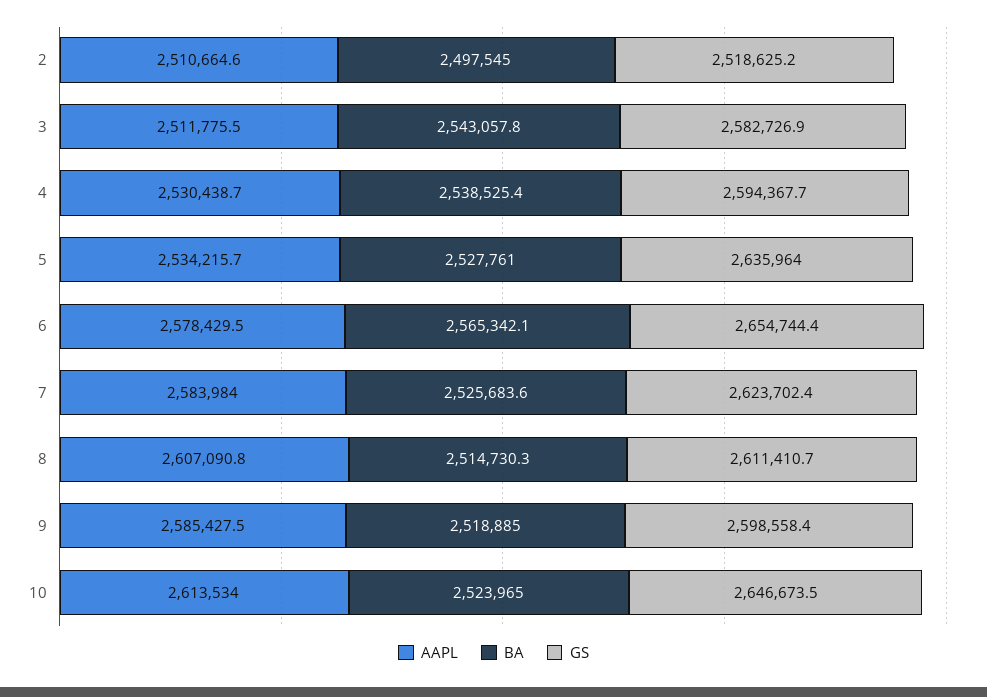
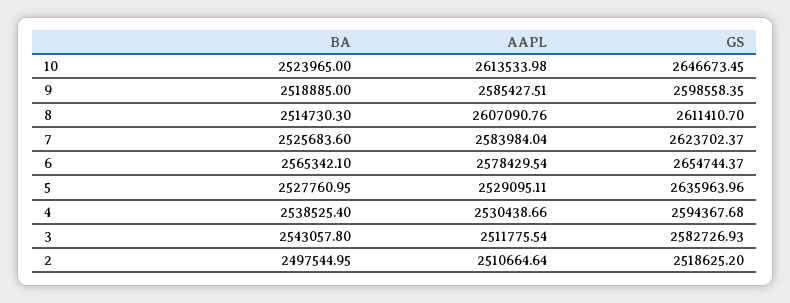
AAPL, 5: 2534215.7 -> 2529095.11

